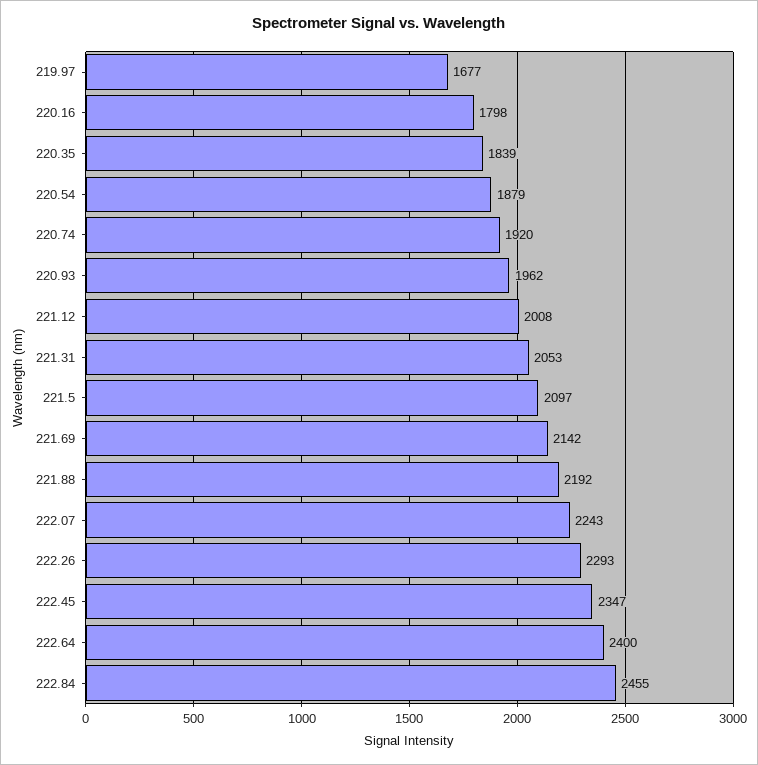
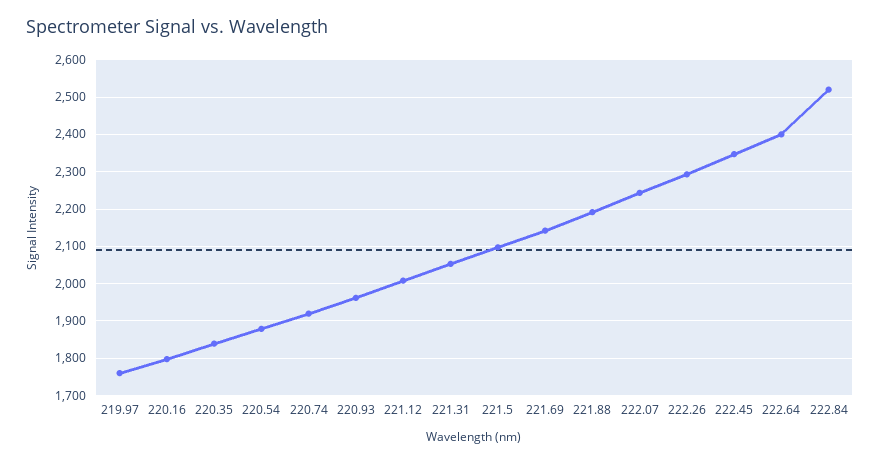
219.97: 1677 -> 1760
222.84: 2455 -> 2520

